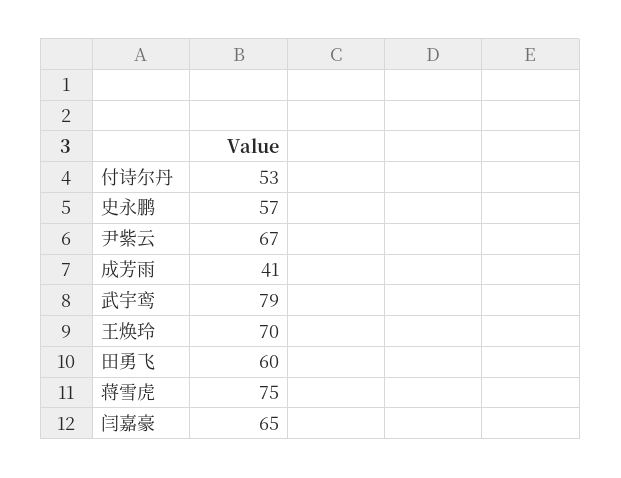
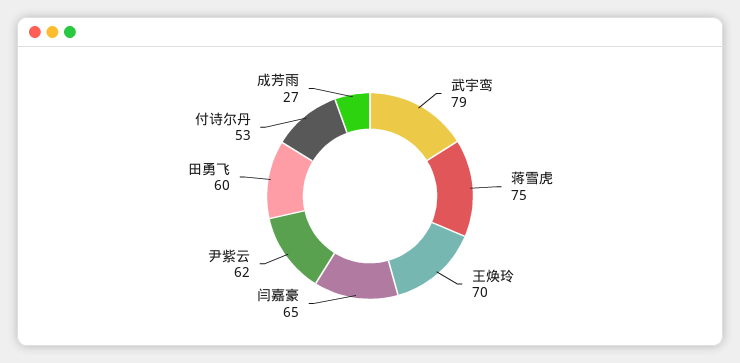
史永鹏: 57 -> none
尹紫云: 67 -> 62
成芳雨: 41 -> 27

